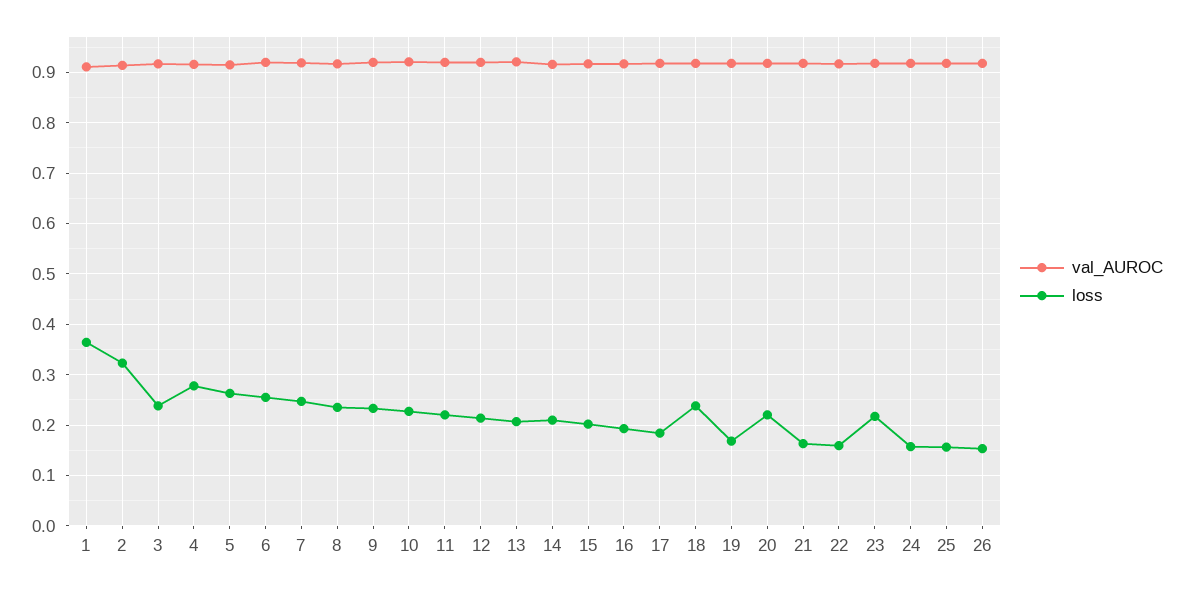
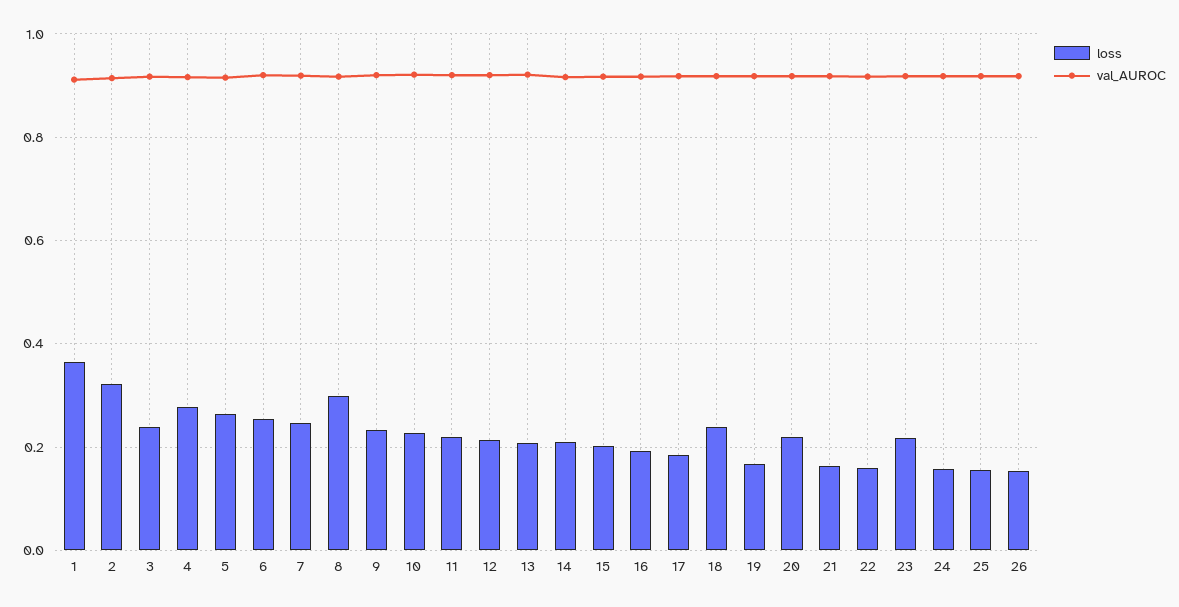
loss, 8: 0.24 -> 0.3

